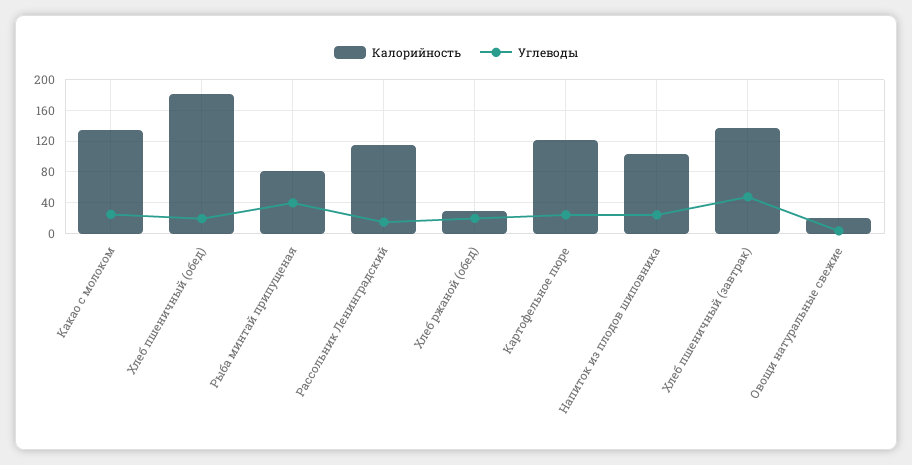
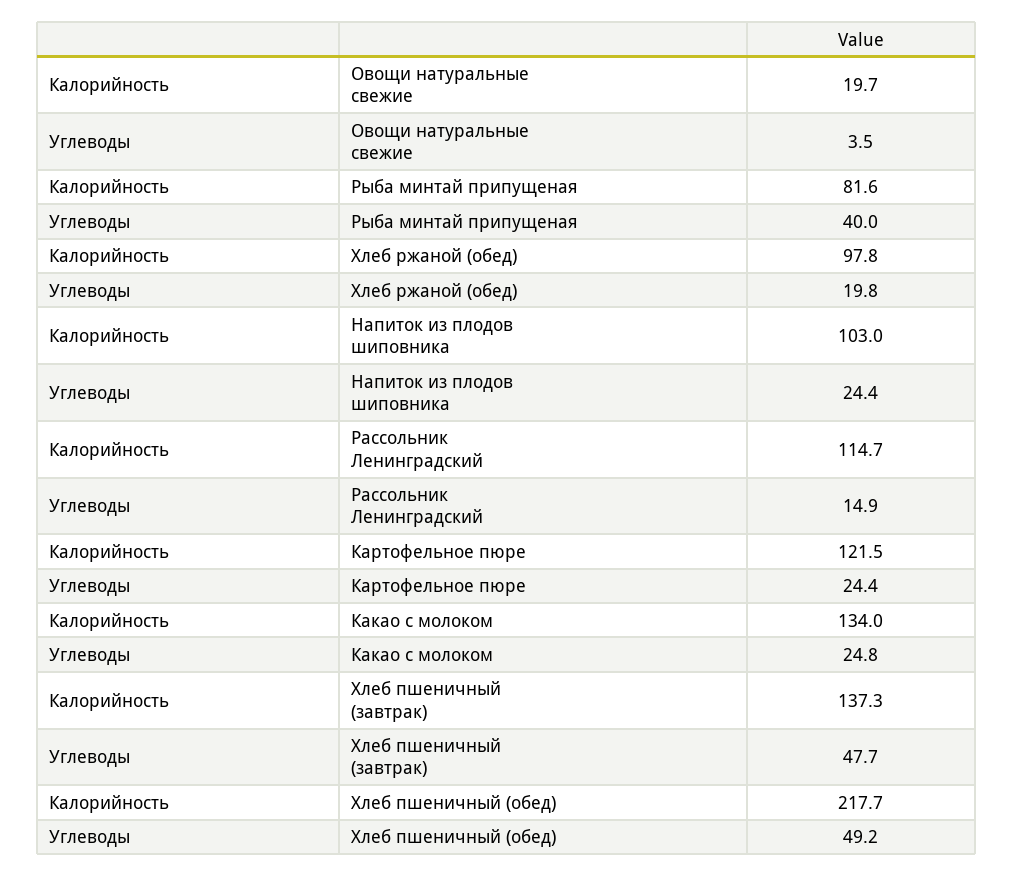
Калорийность, Хлеб пшеничный (обед): 180 -> 217.7
Углеводы, Хлеб пшеничный (обед): 20 -> 49.2
Калорийность, Хлеб ржаной (обед): 30 -> 97.8

